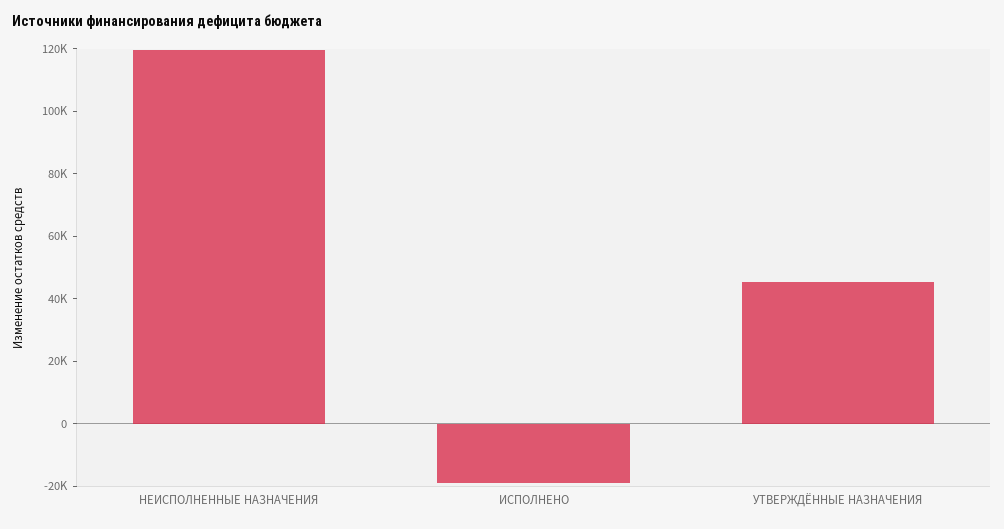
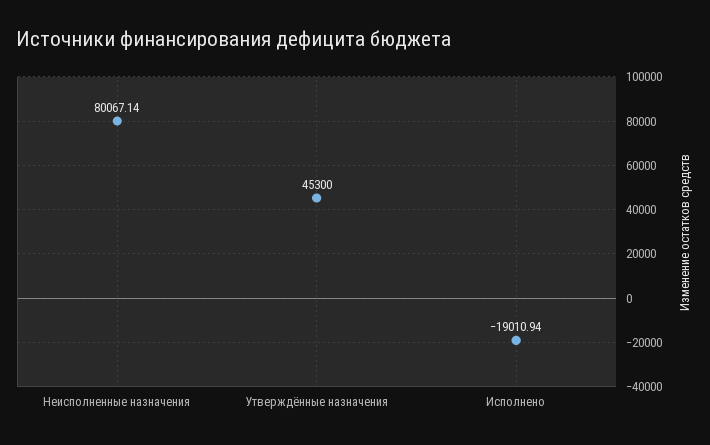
НЕИСПОЛНЕННЫЕ НАЗНАЧЕНИЯ: 120000 -> 80067.14

